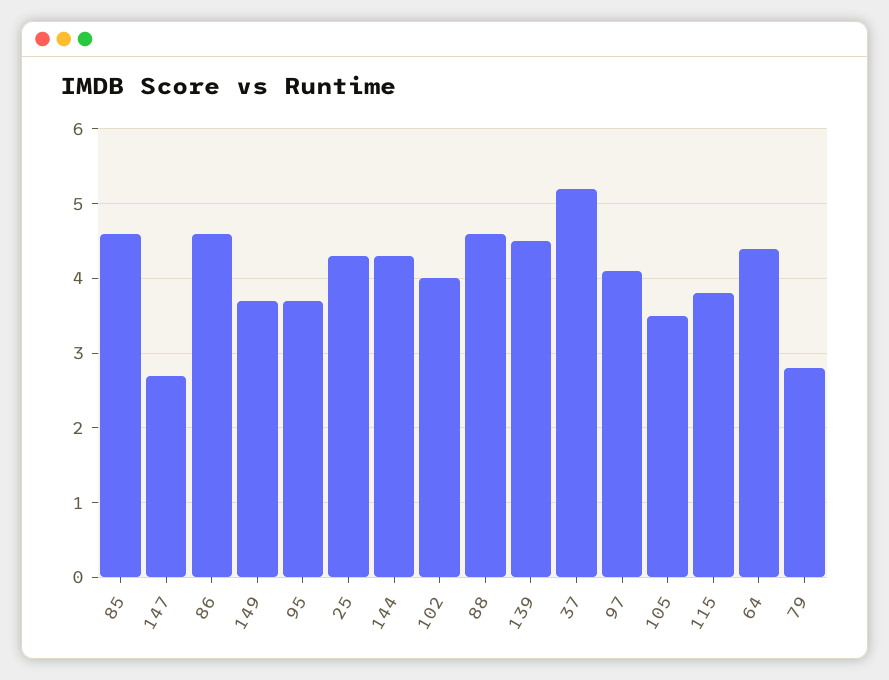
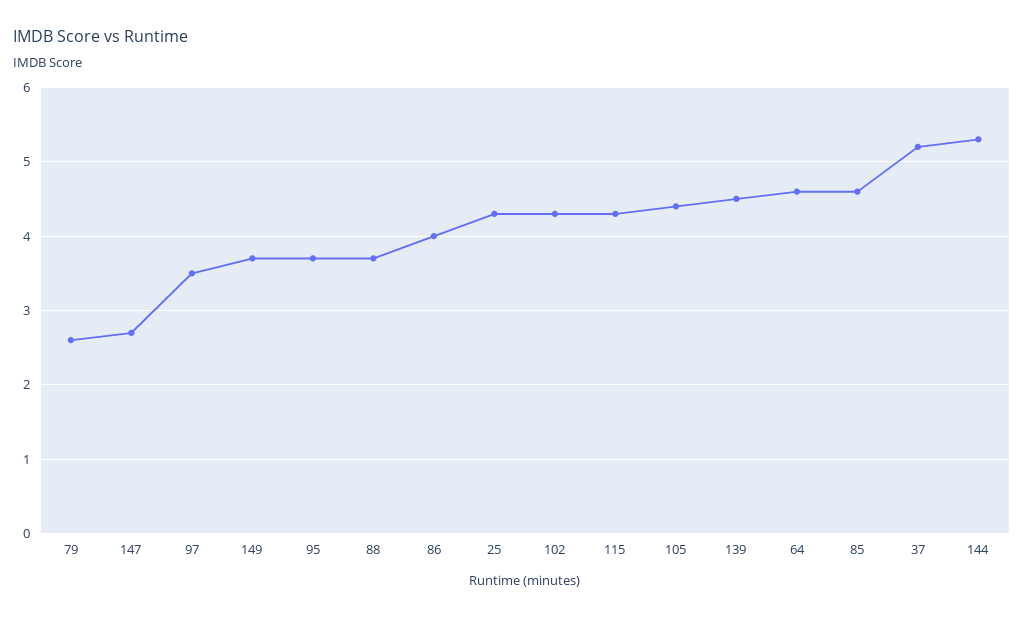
86: 4.6 -> 4
144: 4.3 -> 5.3
102: 4 -> 4.3
88: 4.6 -> 3.7
97: 4.1 -> 3.5
105: 3.5 -> 4.4
115: 3.8 -> 4.3
64: 4.4 -> 4.6
79: 2.8 -> 2.6

